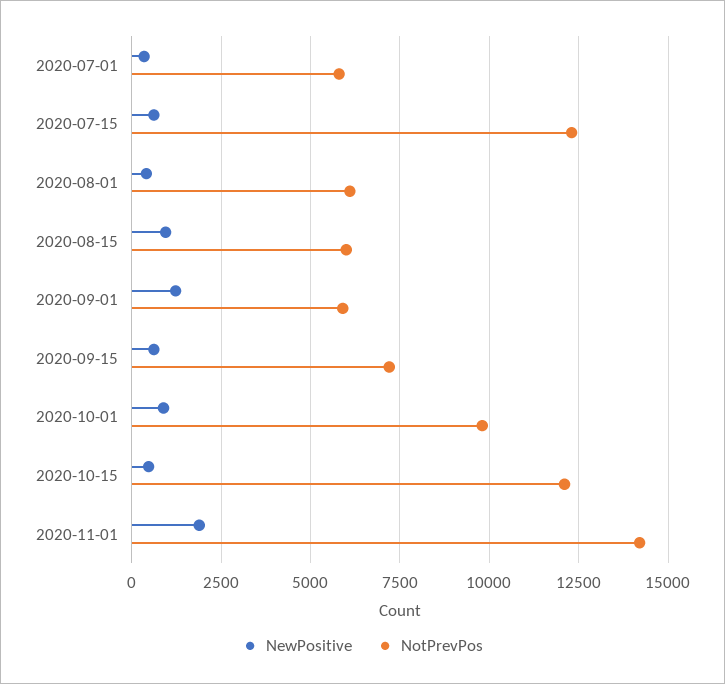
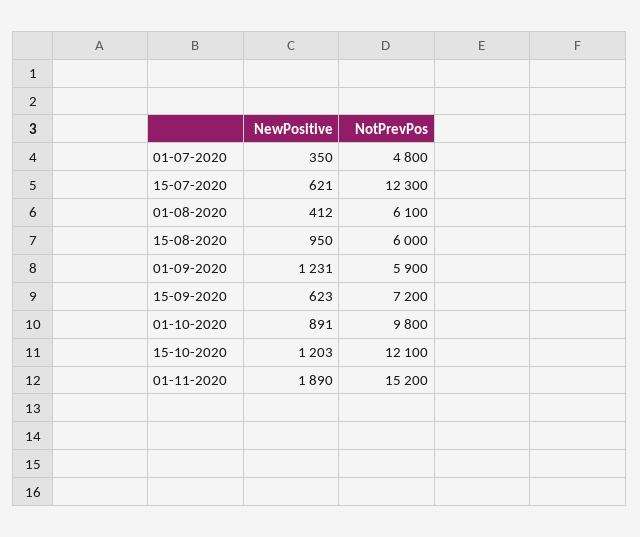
NotPrevPos, 2020-07-01: 5750 -> 4800
NewPositive, 2020-10-15: 500 -> 1203
NotPrevPos, 2020-11-01: 14250 -> 15200

